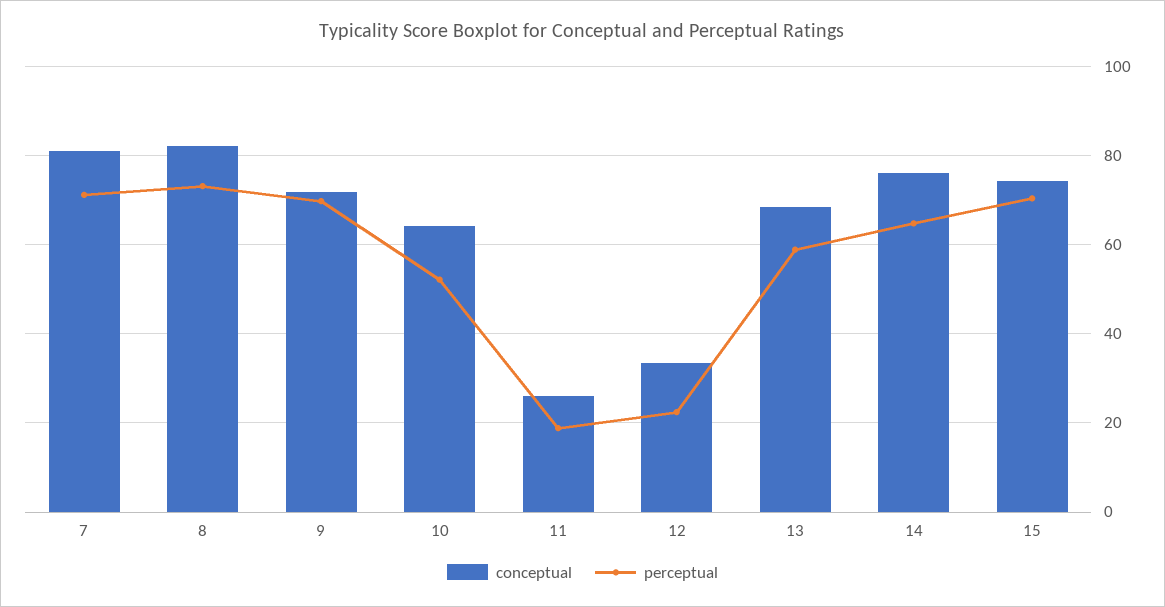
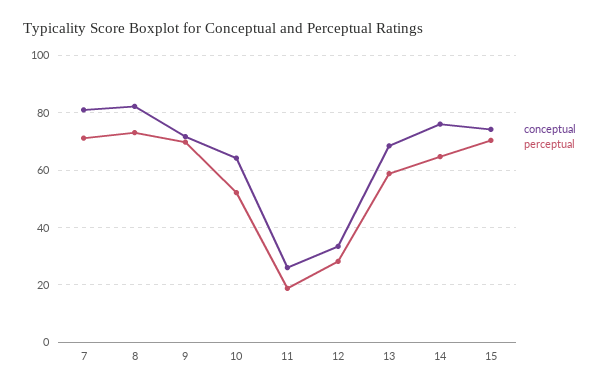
perceptual, 12: 22 -> 27.5

